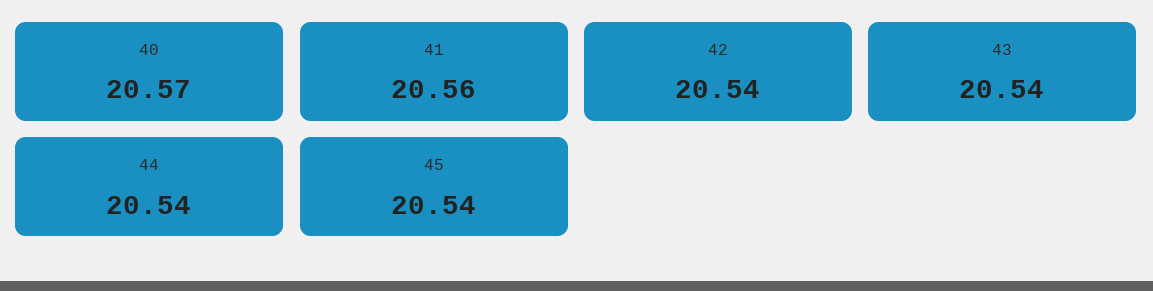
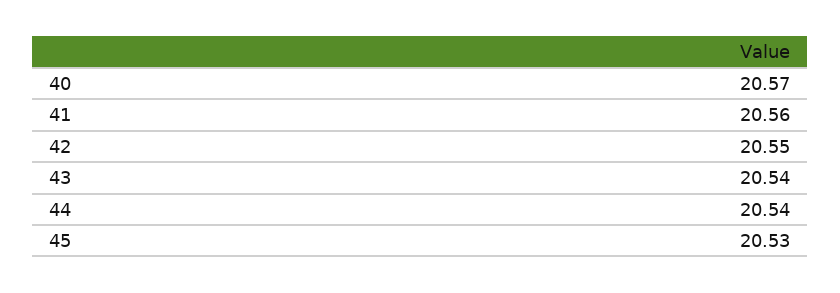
42: 20.54 -> 20.55
45: 20.54 -> 20.53

